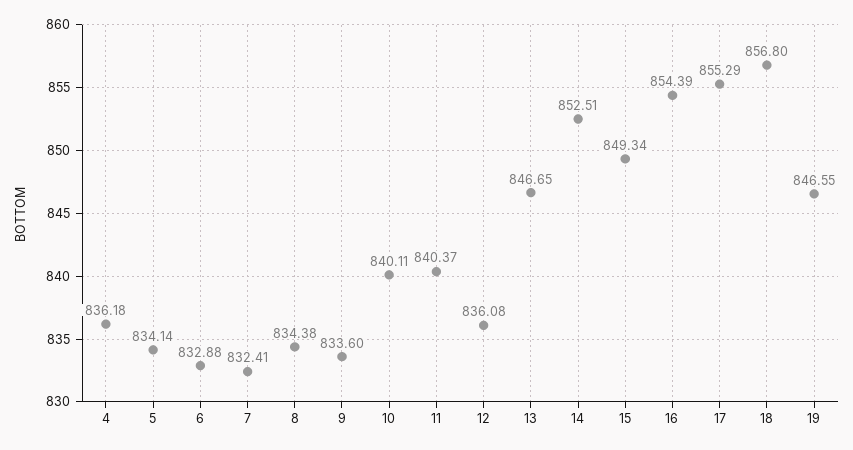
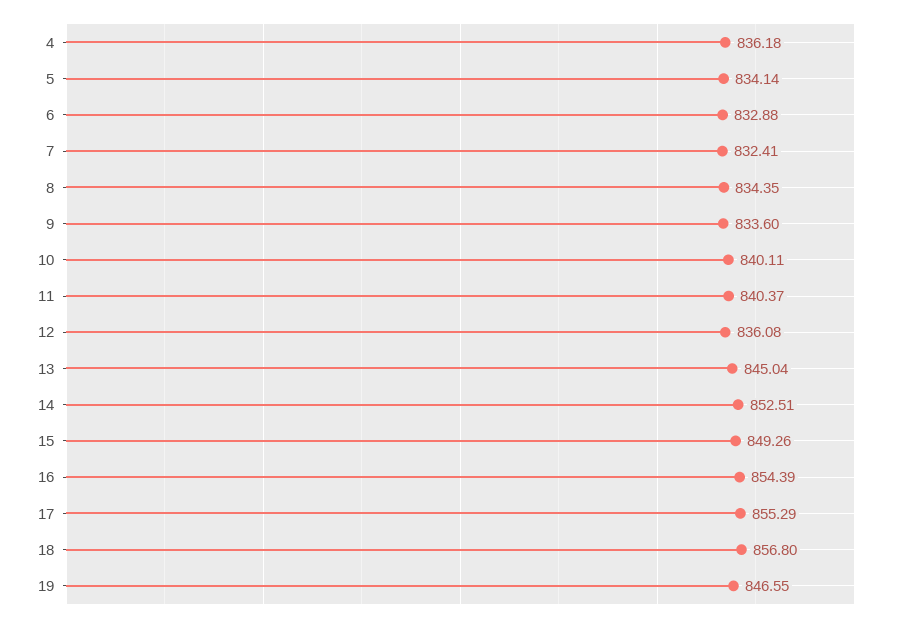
8: 834.38 -> 834.35
13: 846.65 -> 845.04
15: 849.34 -> 849.26

